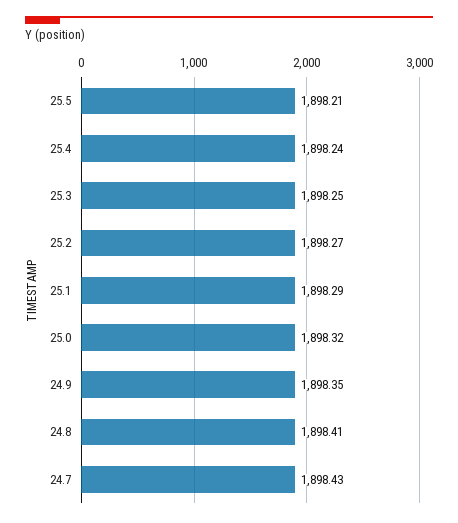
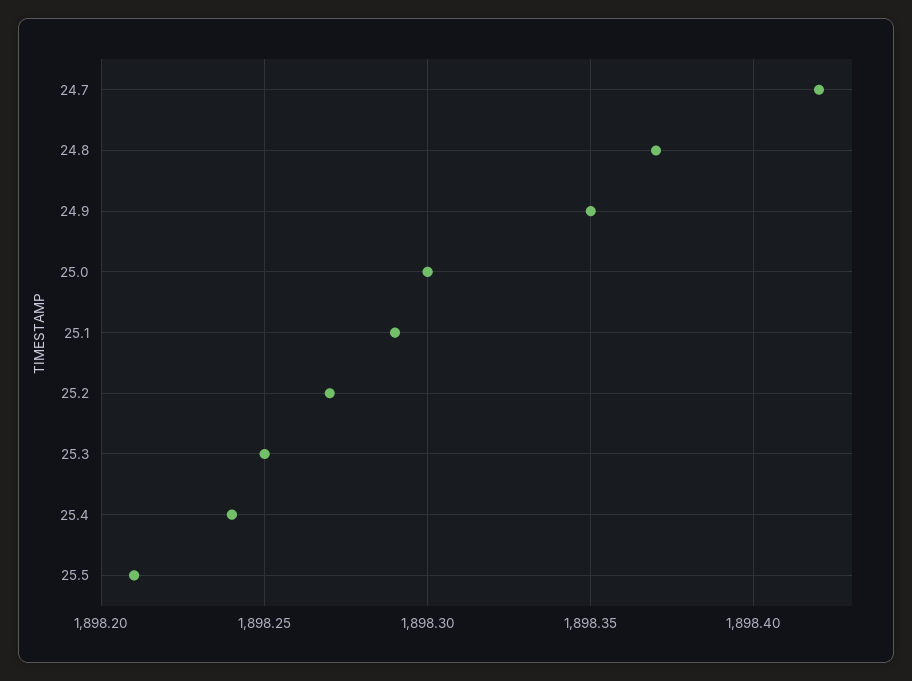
25.0: 1898.32 -> 1898.3
24.8: 1898.41 -> 1898.37
24.7: 1898.43 -> 1898.42

